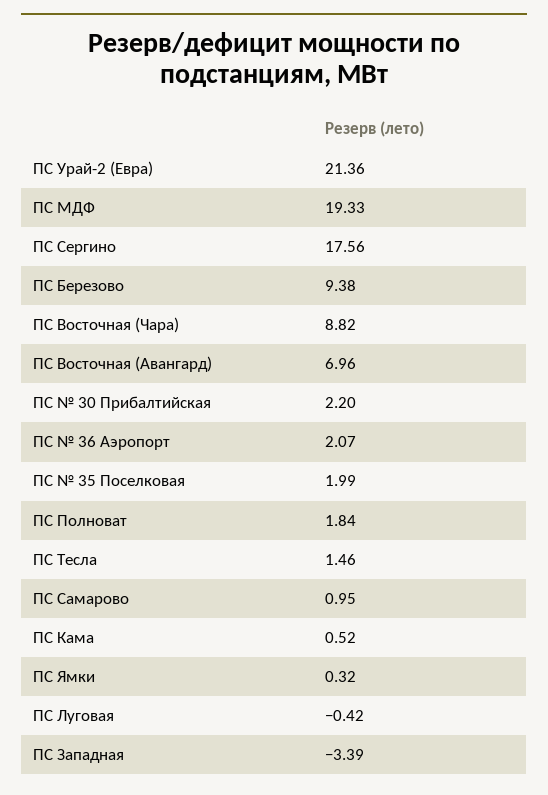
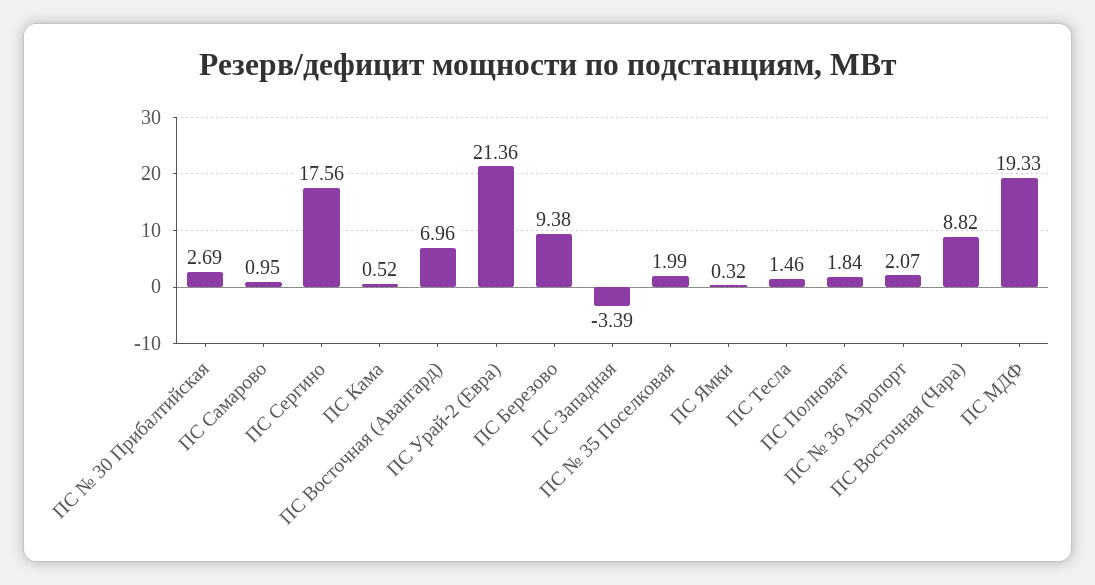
ПС № 30 Прибалтийская: 2.2 -> 2.69
ПС Луговая: -0.42 -> none

